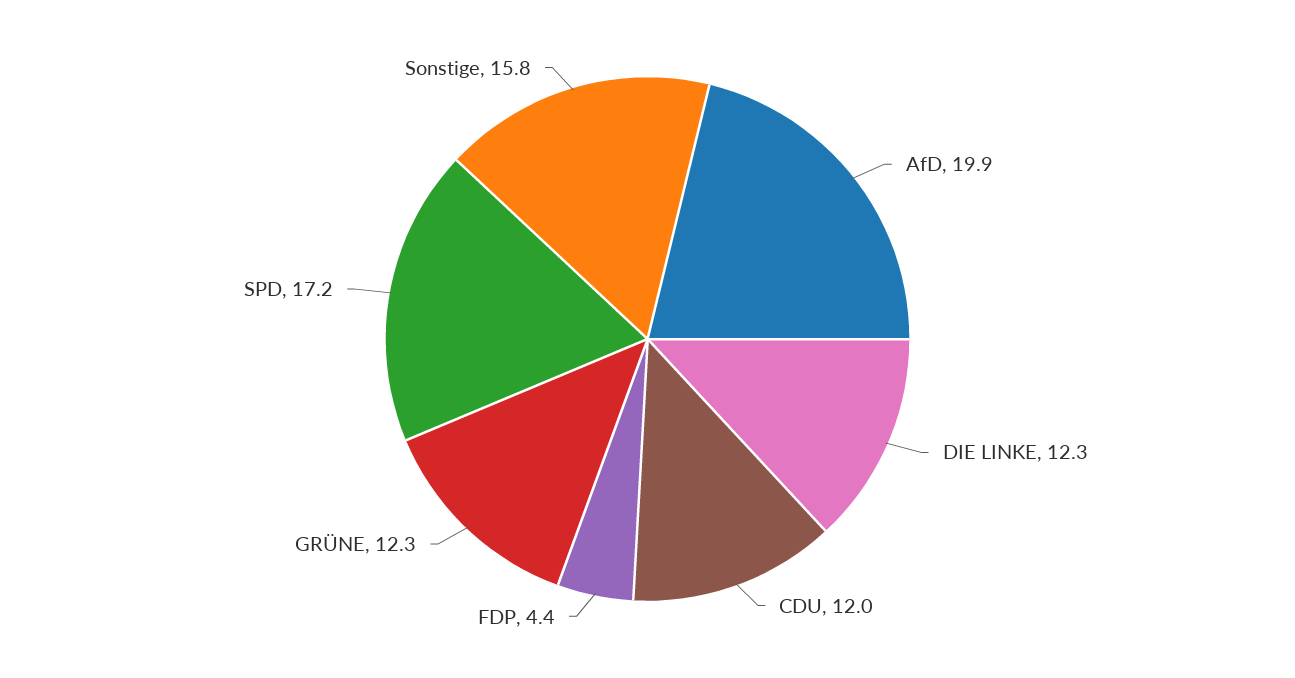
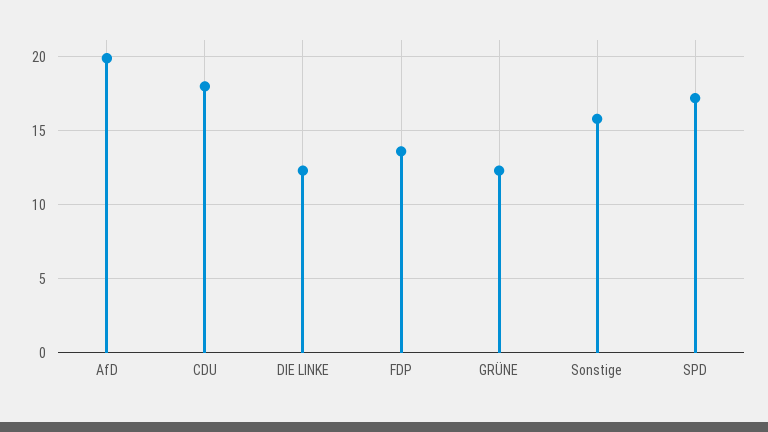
CDU: 12 -> 18
FDP: 4.4 -> 13.5

